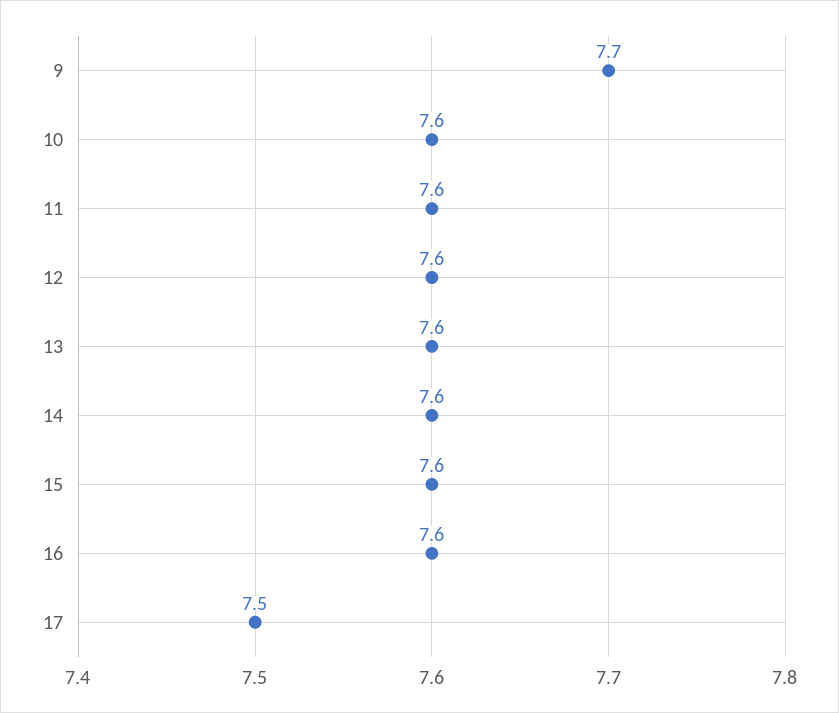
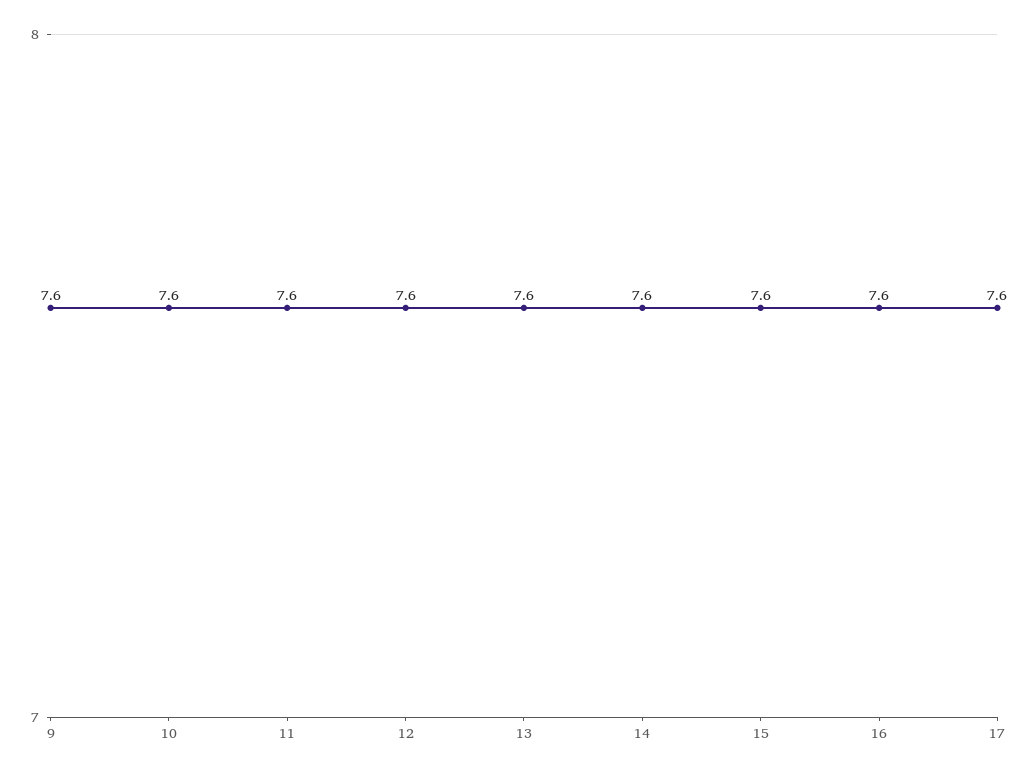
9: 7.7 -> 7.6
17: 7.5 -> 7.6

